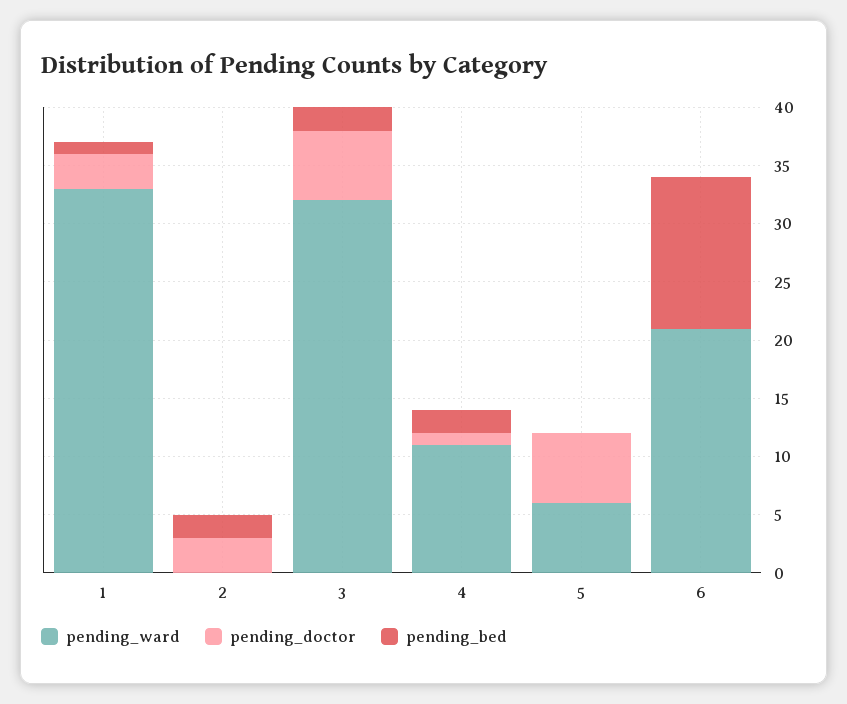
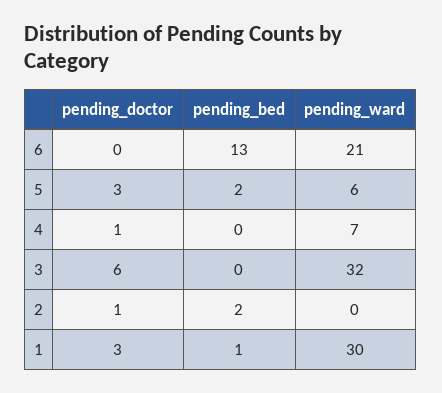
pending_ward, 1: 33 -> 30
pending_doctor, 2: 3 -> 1
pending_bed, 3: 2 -> 0
pending_ward, 4: 11 -> 7
pending_bed, 4: 2 -> 0
pending_doctor, 5: 6 -> 3
pending_bed, 5: 0 -> 2

